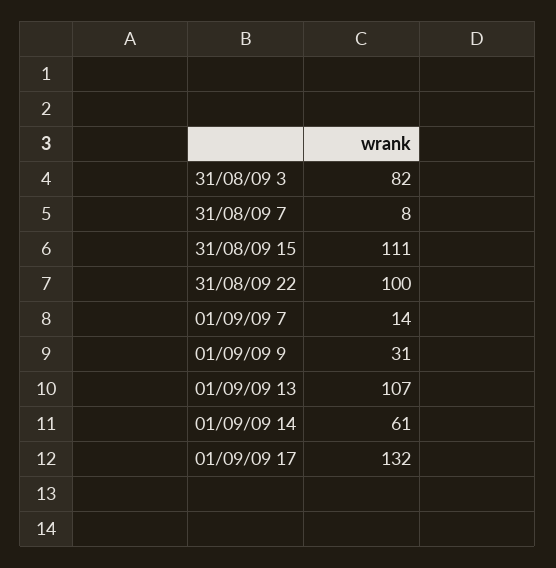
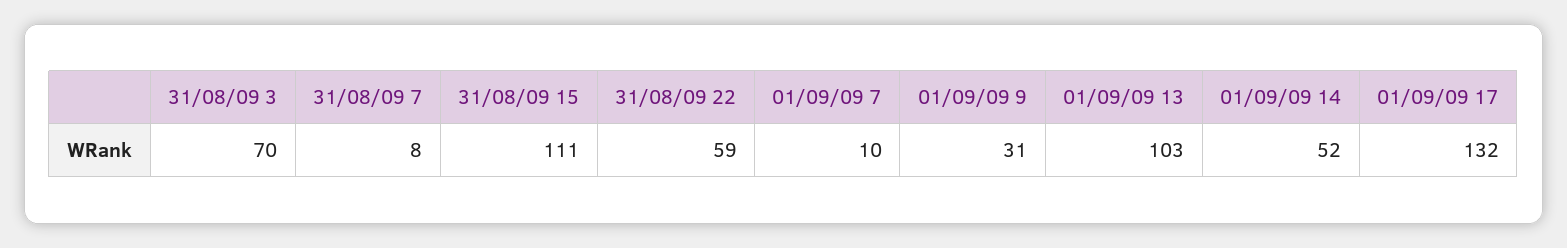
31/08/09 3: 82 -> 70
31/08/09 22: 100 -> 59
01/09/09 7: 14 -> 10
01/09/09 13: 107 -> 103
01/09/09 14: 61 -> 52

